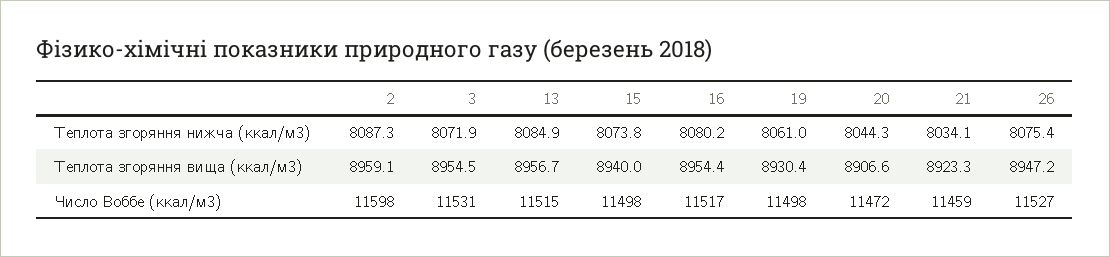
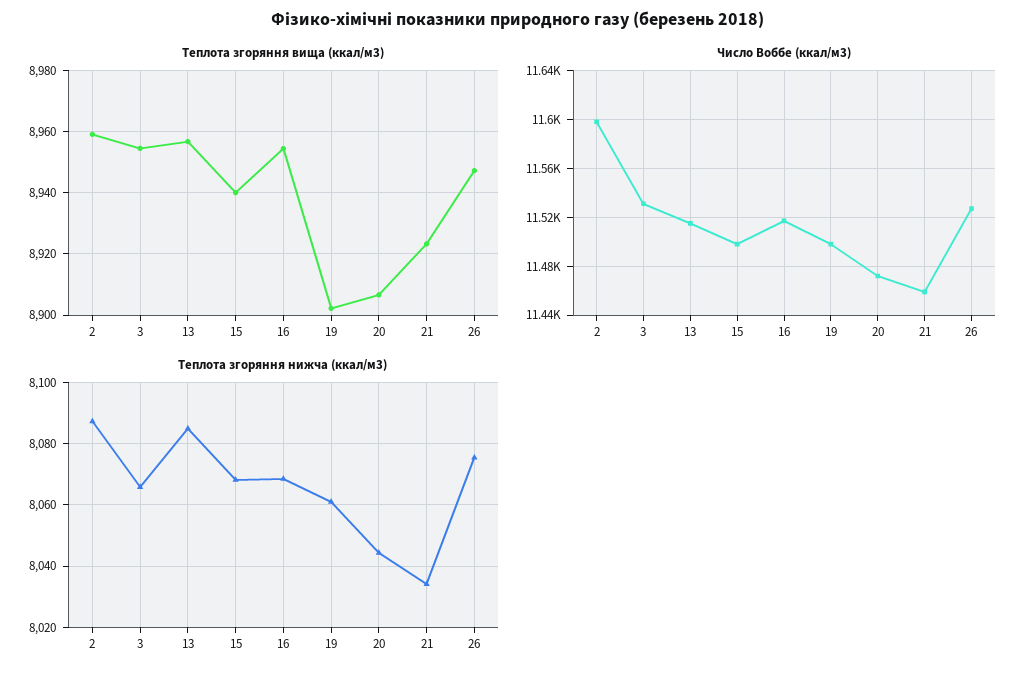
Теплота згоряння нижча (ккал/м3), 3: 8071.9 -> 8066
Теплота згоряння нижча (ккал/м3), 15: 8073.8 -> 8068
Теплота згоряння нижча (ккал/м3), 16: 8080.2 -> 8068
Теплота згоряння вища (ккал/м3), 19: 8930.4 -> 8902

